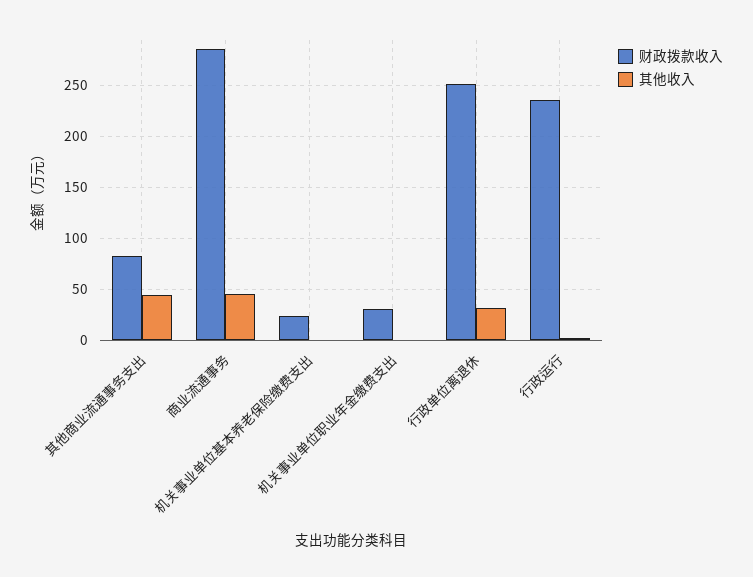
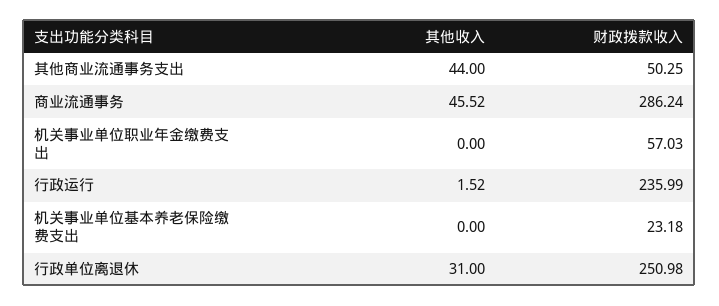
财政拨款收入, 其他商业流通事务支出: 80 -> 50.25
财政拨款收入, 机关事业单位职业年金缴费支出: 30 -> 57.03

